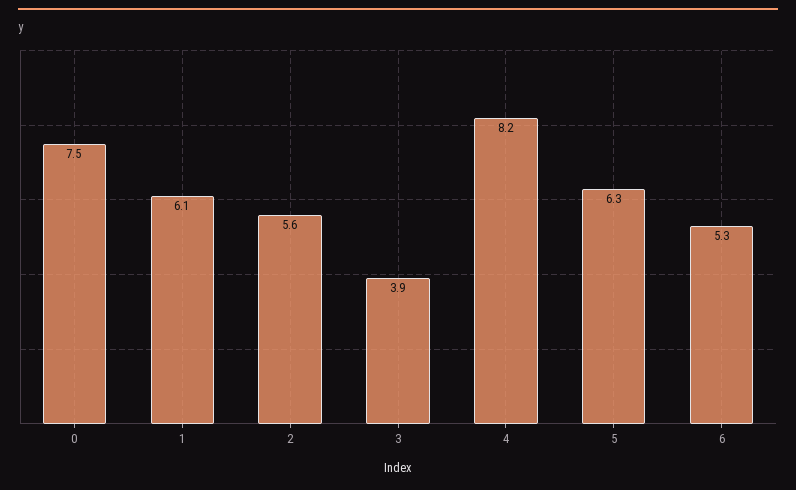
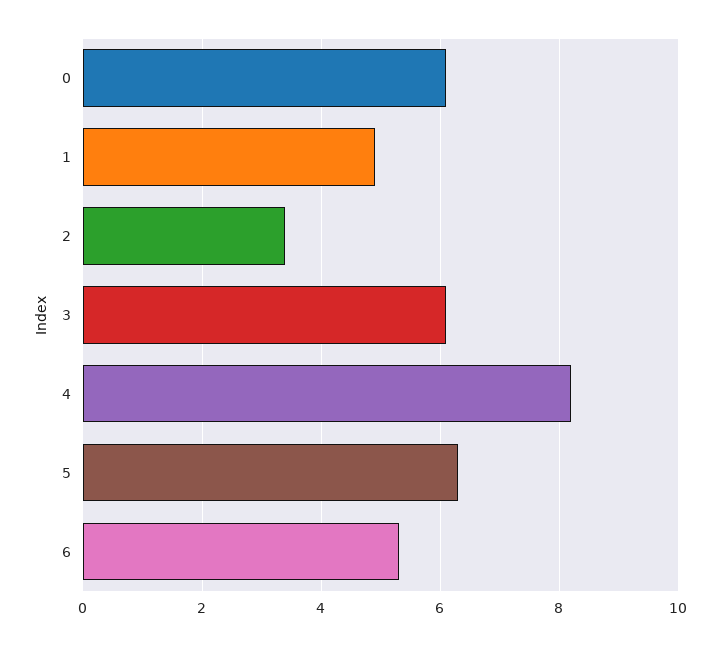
0: 7.5 -> 6
1: 6.1 -> 5
2: 5.6 -> 3.5
3: 3.9 -> 6

